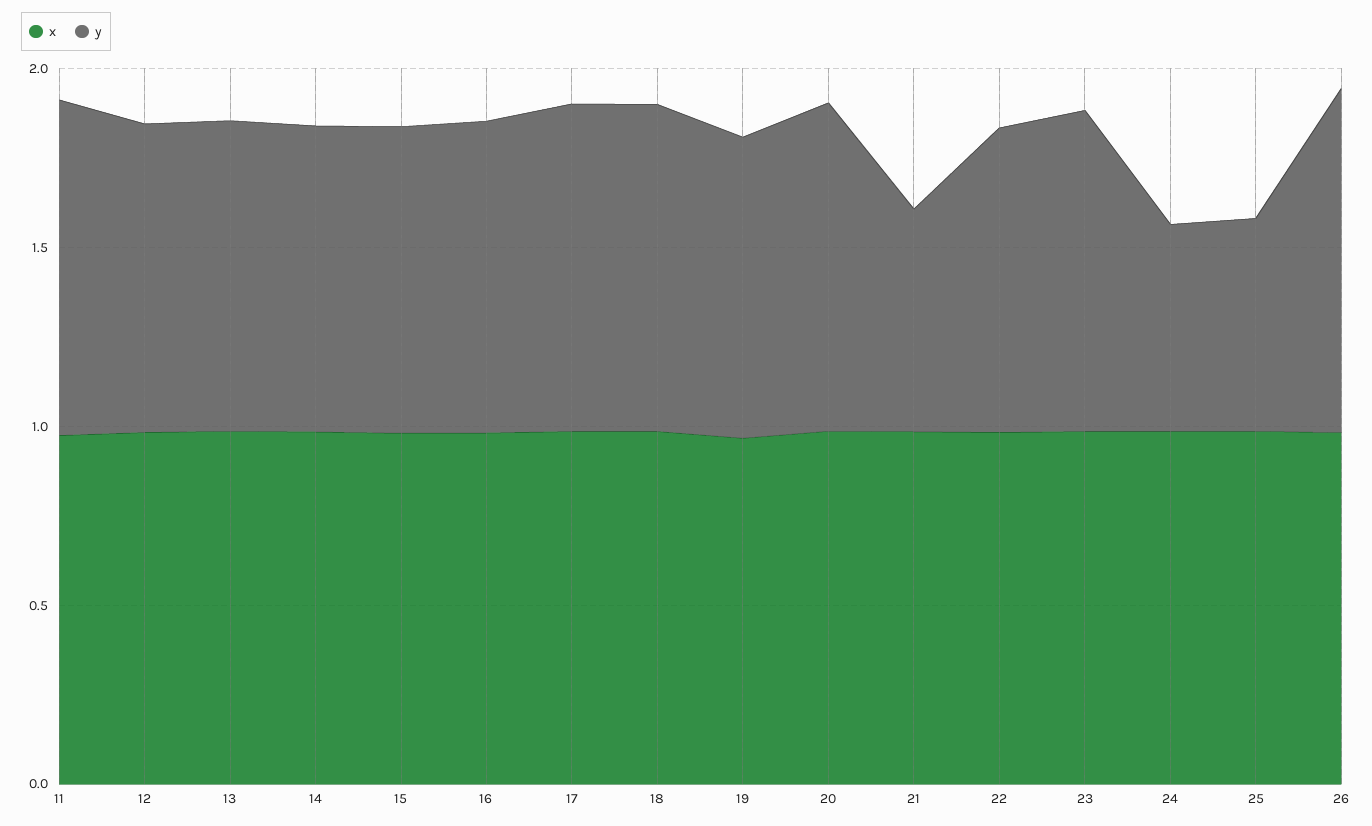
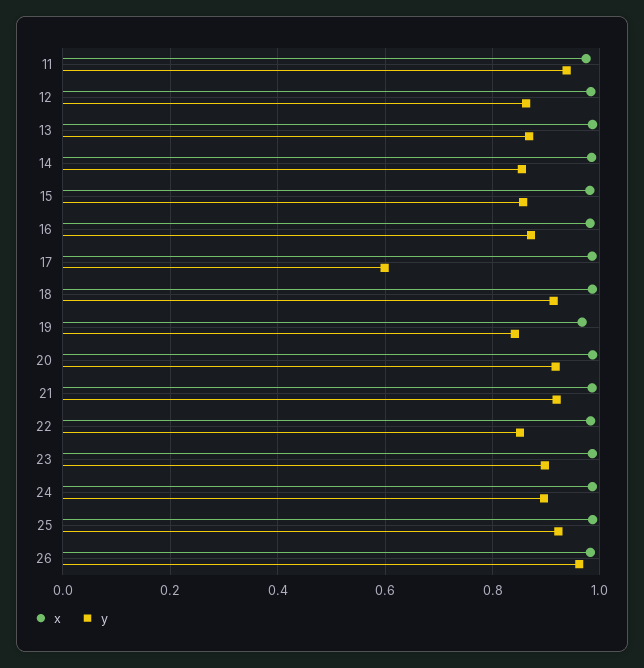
y, 17: 0.9 -> 0.6
y, 21: 0.6 -> 0.92
y, 24: 0.6 -> 0.9
y, 25: 0.6 -> 0.92

